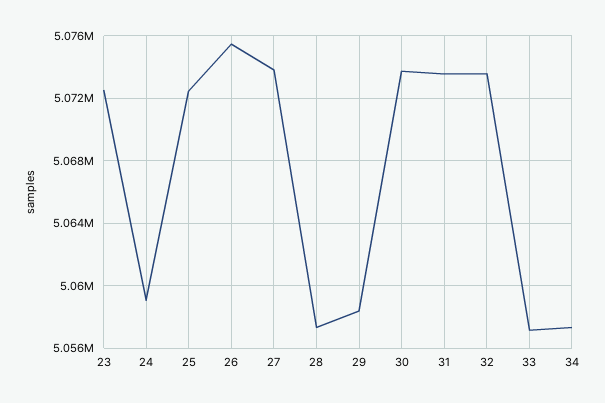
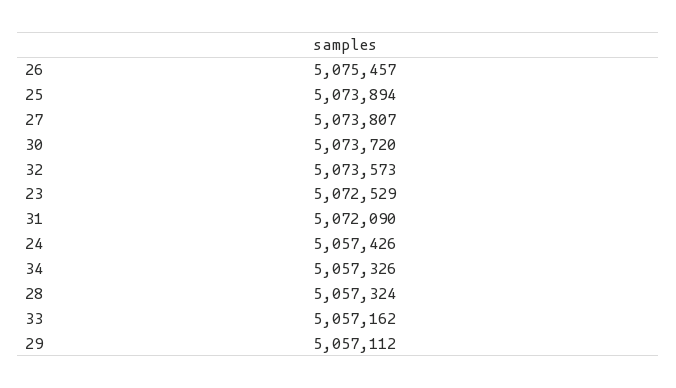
24: 5059000 -> 5057426
25: 5072500 -> 5073894
29: 5058500 -> 5057112
31: 5073500 -> 5072090

